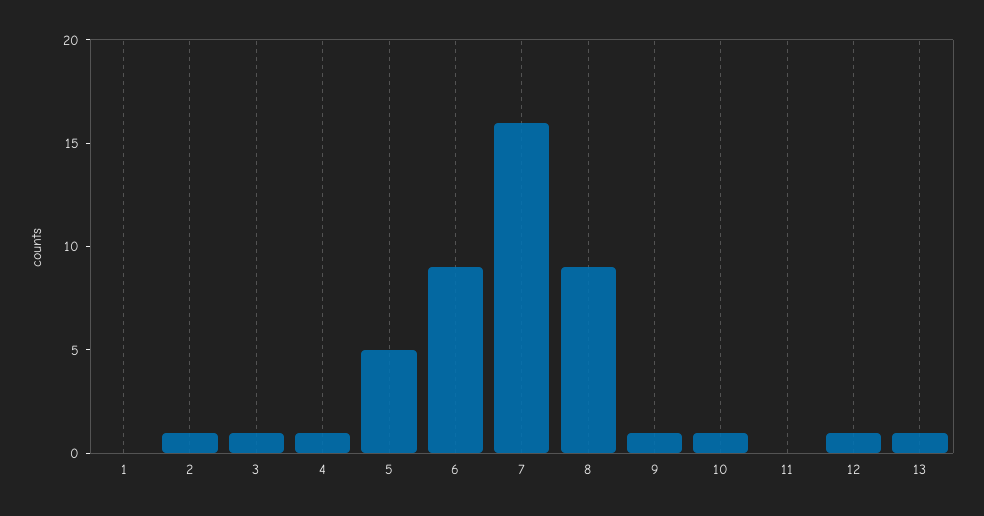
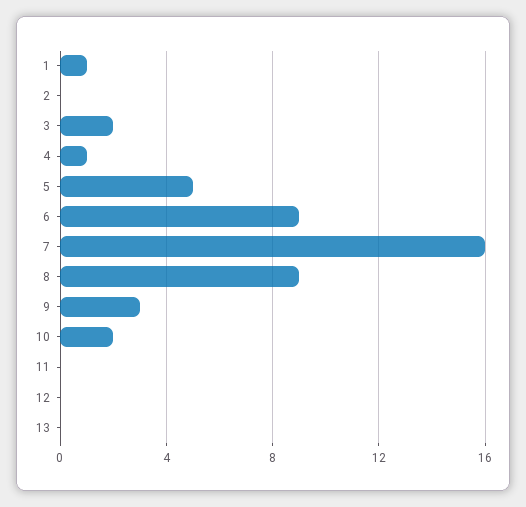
1: 0 -> 1
2: 1 -> 0
3: 1 -> 2
9: 1 -> 3
10: 1 -> 2
12: 1 -> 0
13: 1 -> 0

